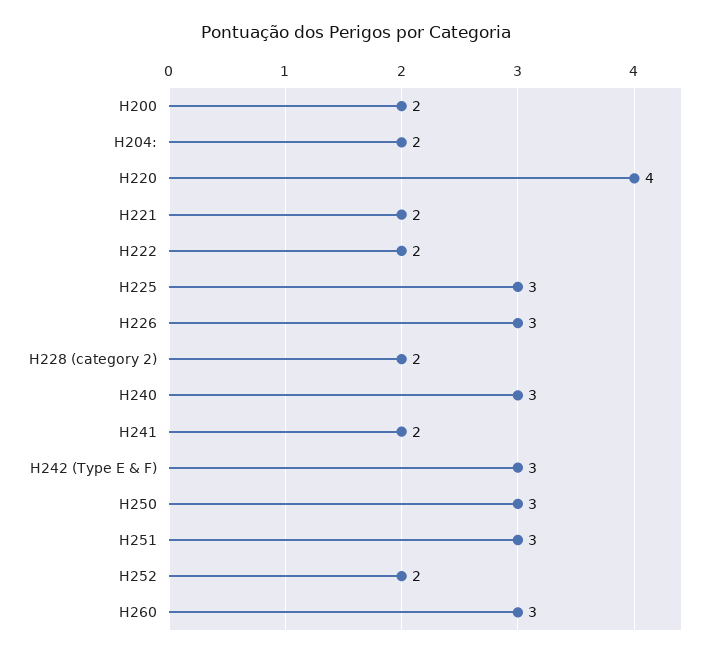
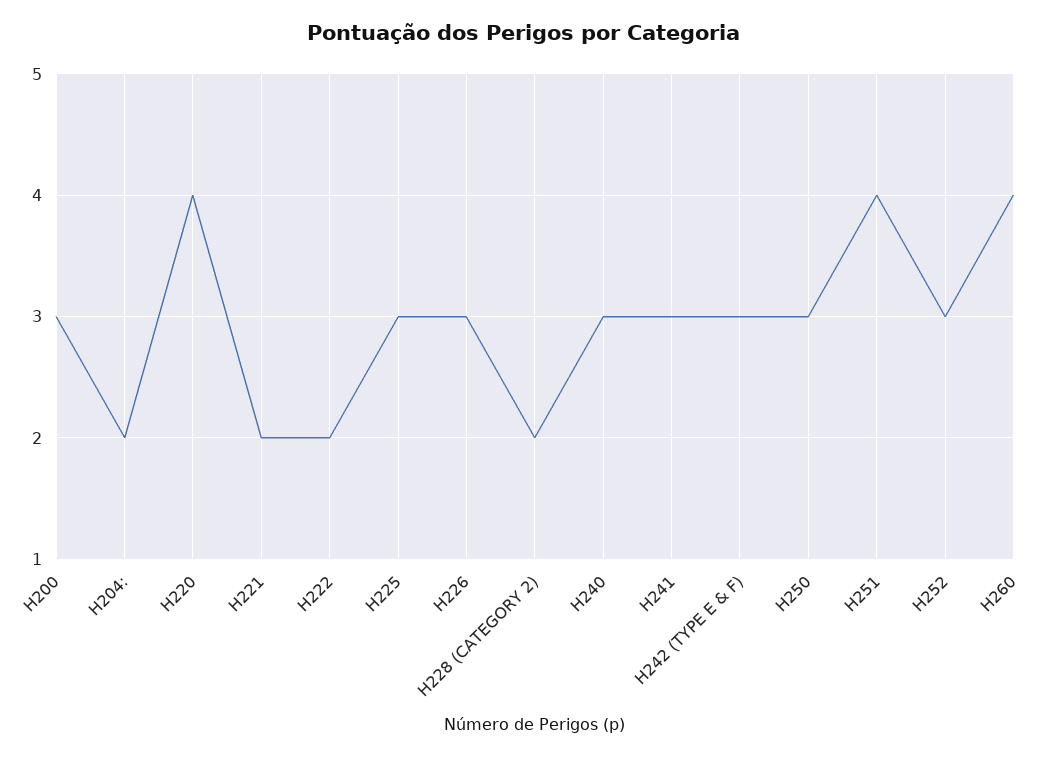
H200: 2 -> 3
H241: 2 -> 3
H251: 3 -> 4
H252: 2 -> 3
H260: 3 -> 4

